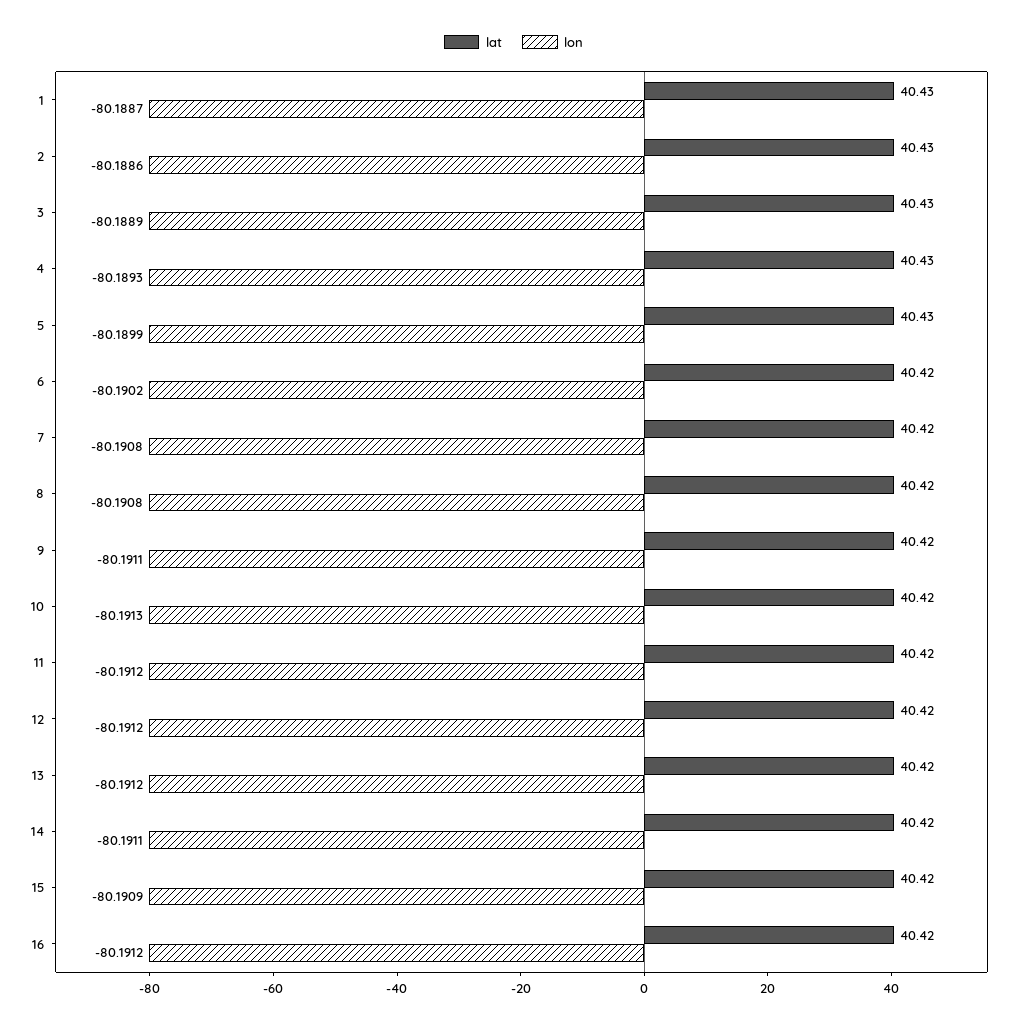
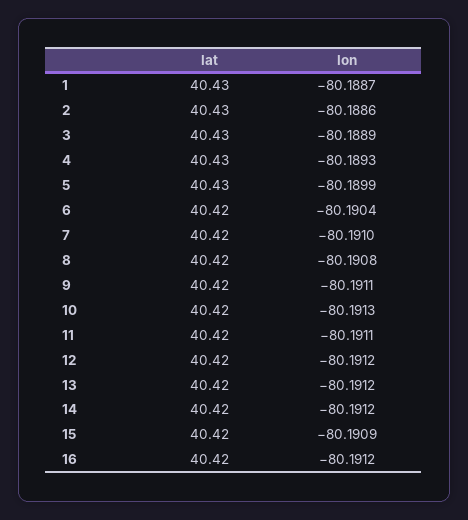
lon, 6: -80.1902 -> -80.1904
lon, 7: -80.1908 -> -80.191
lon, 11: -80.1912 -> -80.1911
lon, 14: -80.1911 -> -80.1912

